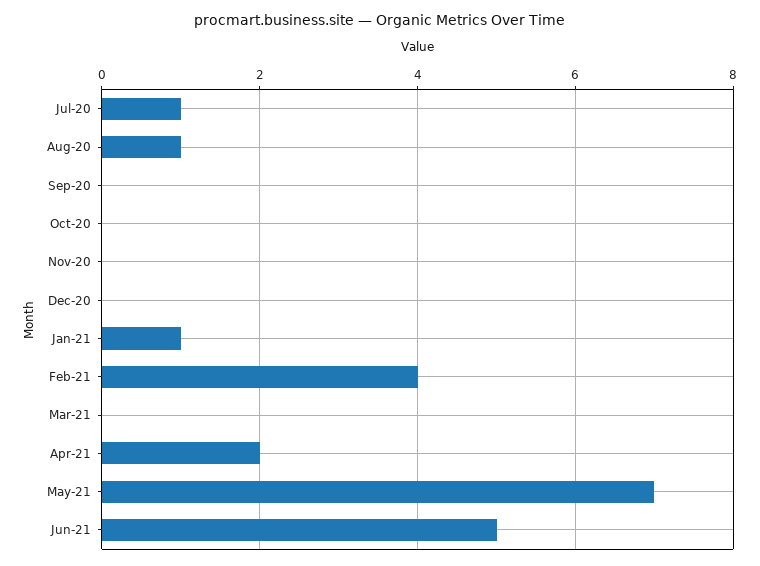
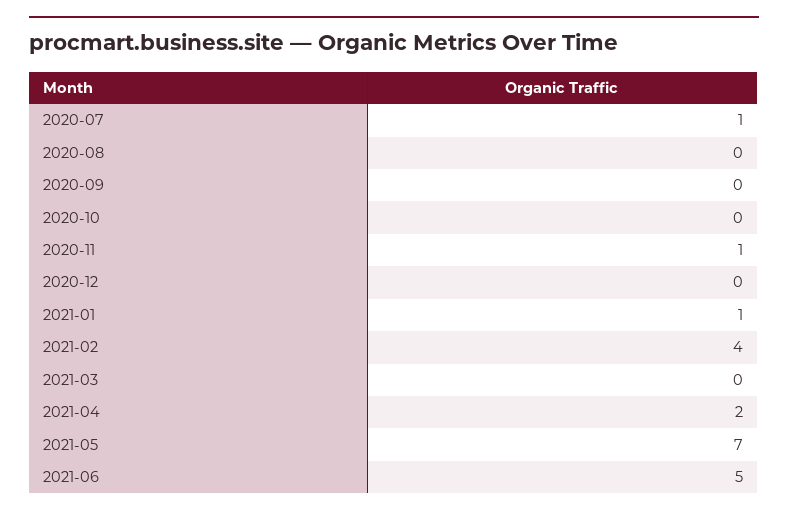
Aug-20: 1 -> 0
Nov-20: 0 -> 1

